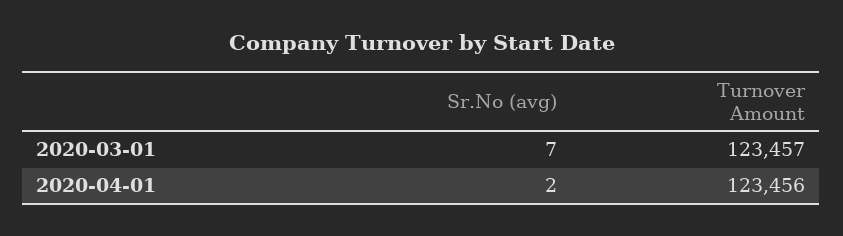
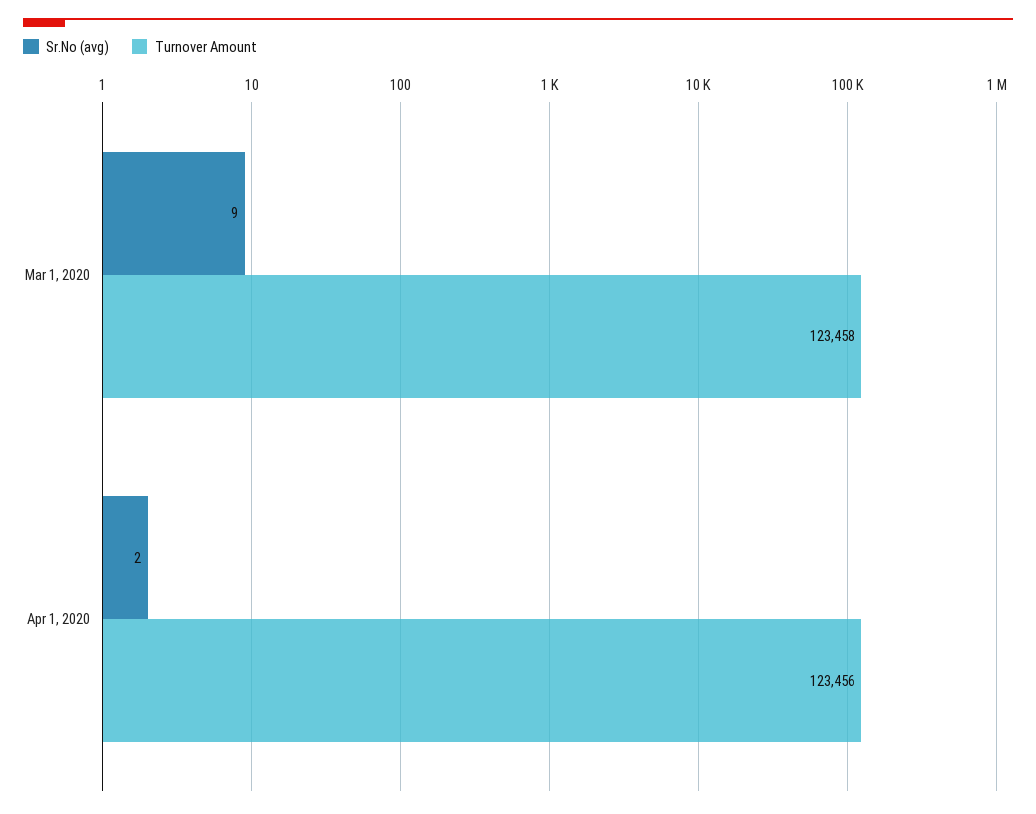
Sr.No (avg), 2020-03-01: 7 -> 9
Turnover Amount, 2020-03-01: 123457 -> 123458

